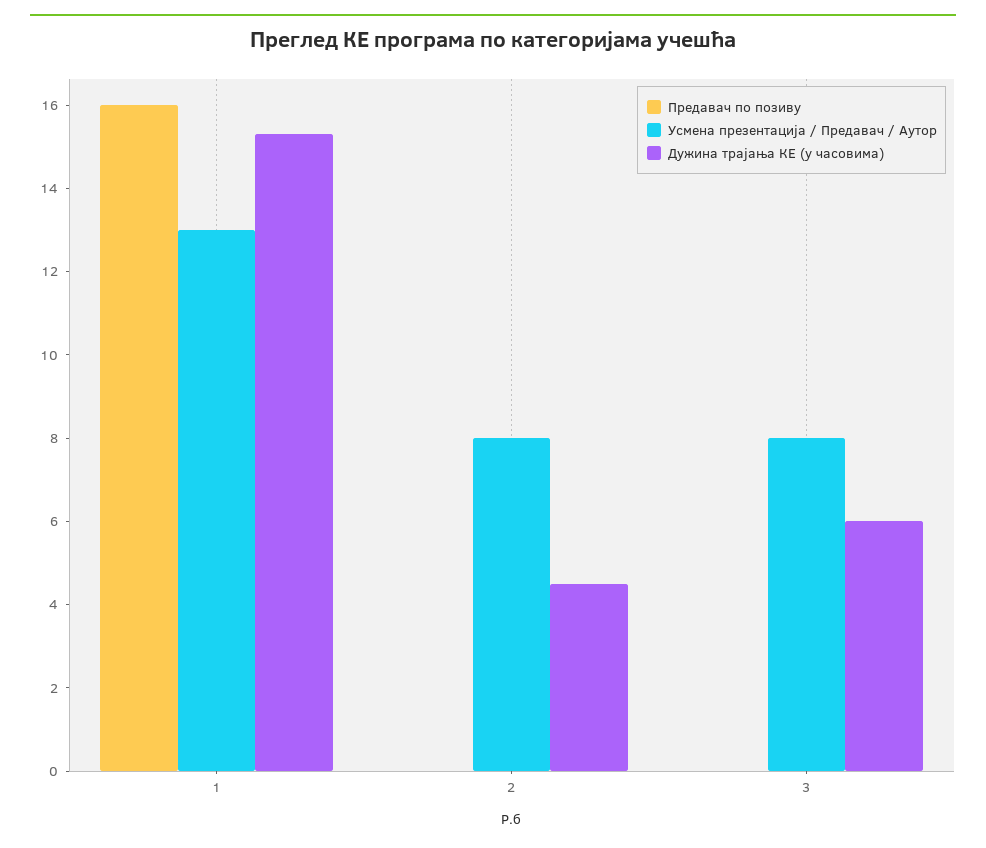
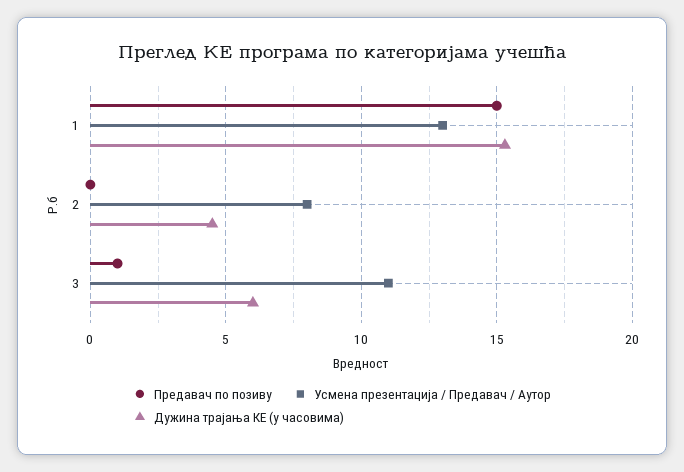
Предавач по позиву, 1: 16 -> 15
Предавач по позиву, 3: 0 -> 1
Усмена презентација / Предавач / Аутор, 3: 8 -> 11

